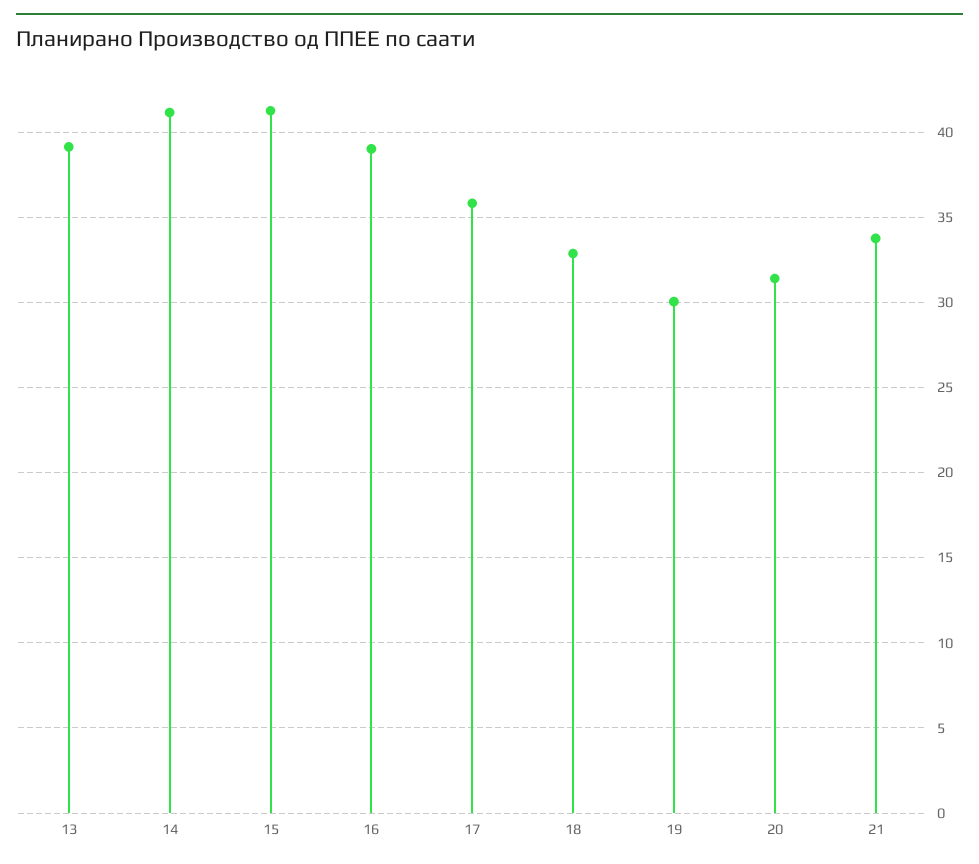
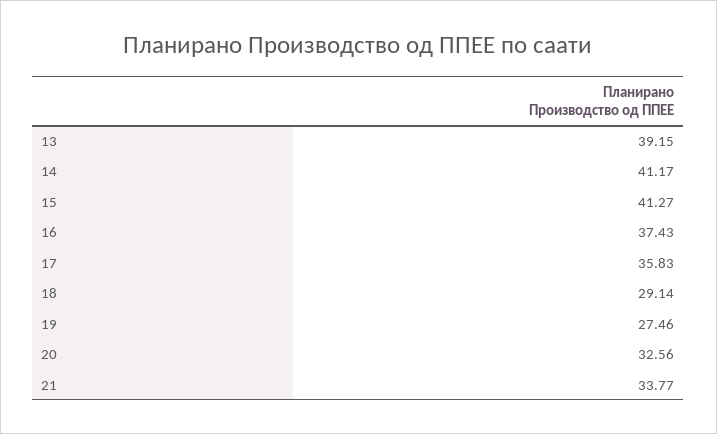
16: 39 -> 37.43
18: 33 -> 29.14
19: 30 -> 27.46
20: 31.5 -> 32.56

